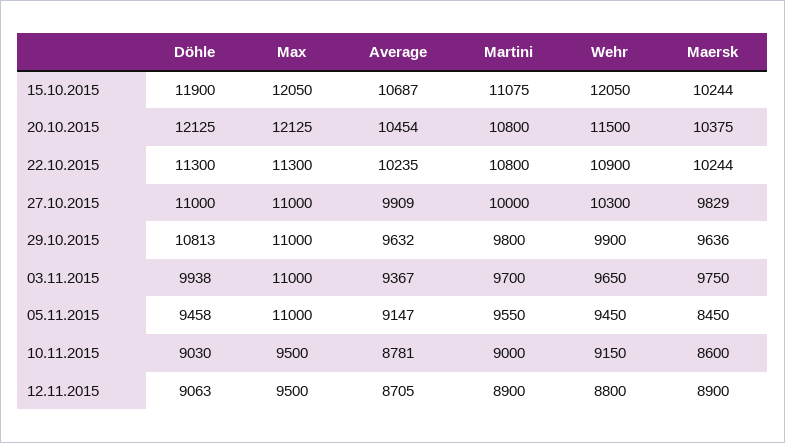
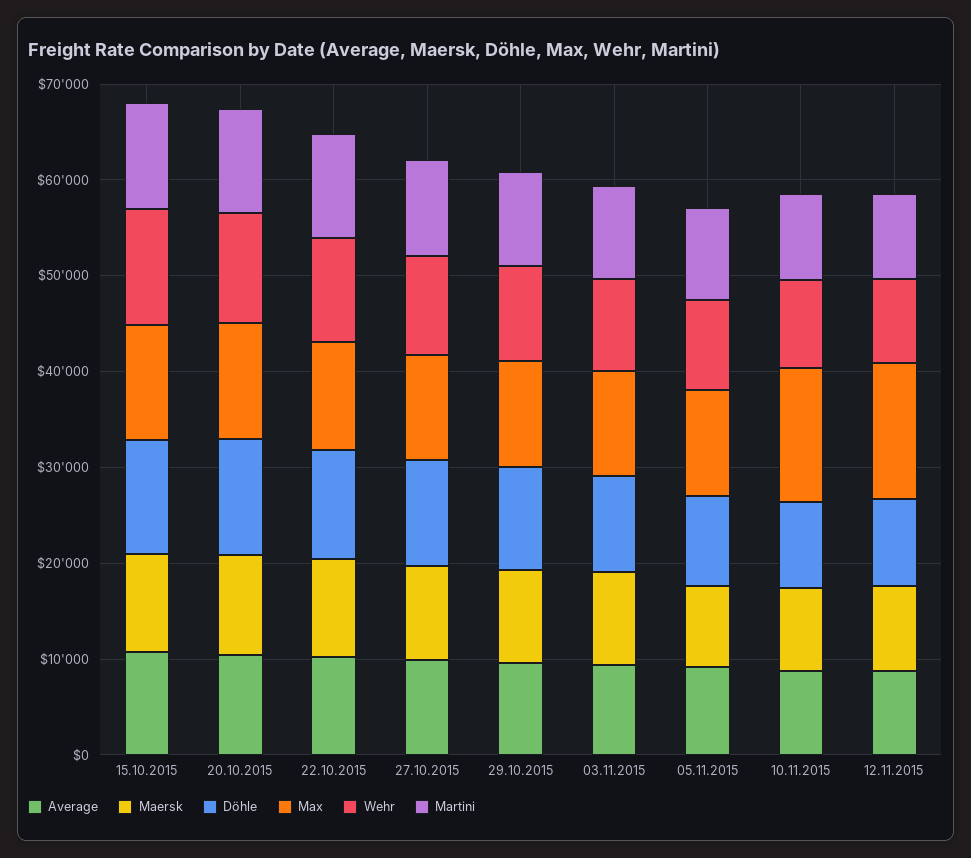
Max, 10.11.2015: 9500 -> 14000
Max, 12.11.2015: 9500 -> 14000

